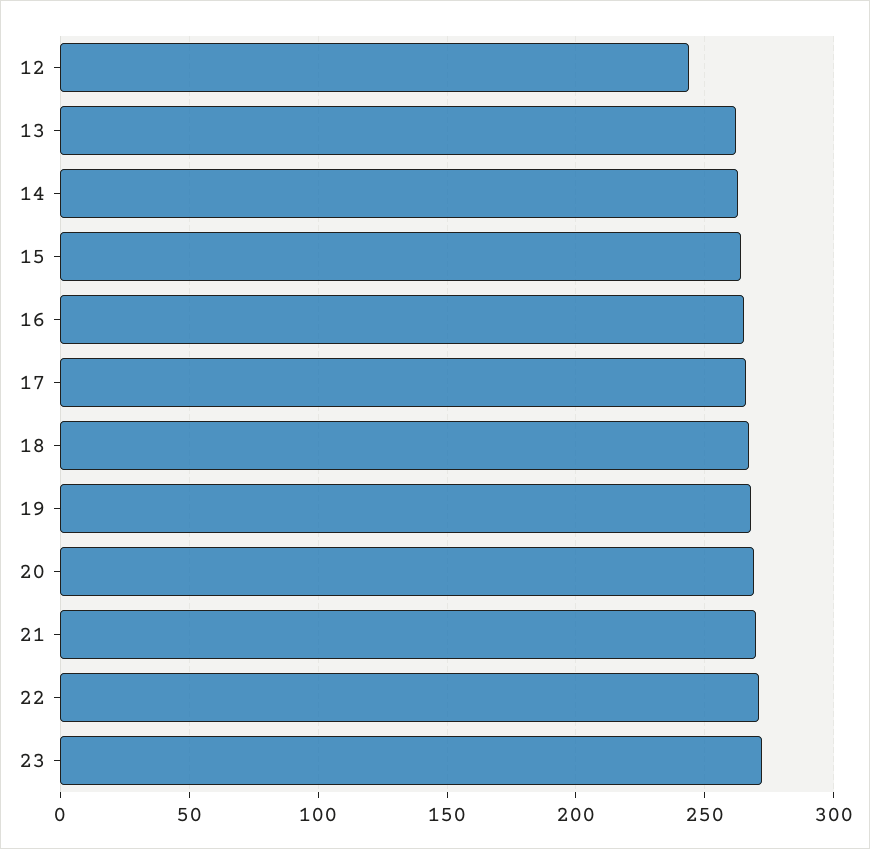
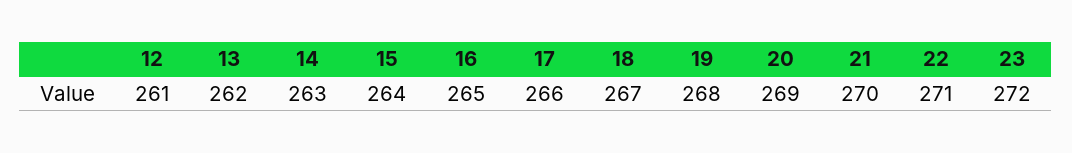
12: 245 -> 261

